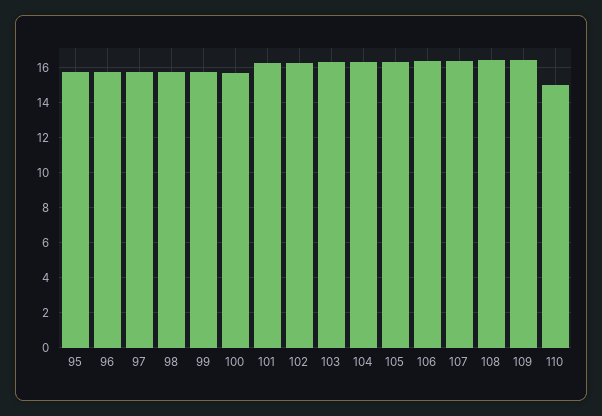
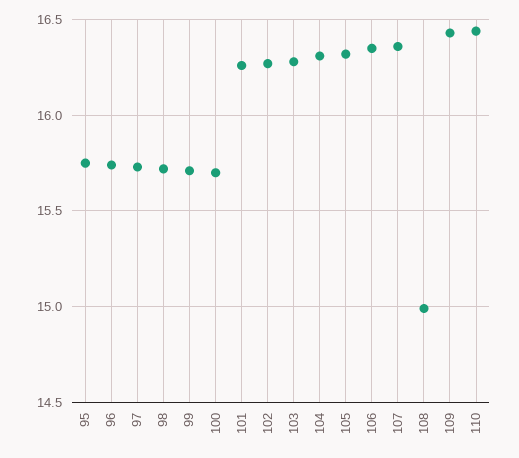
108: 16.5 -> 15
110: 15 -> 16.45

